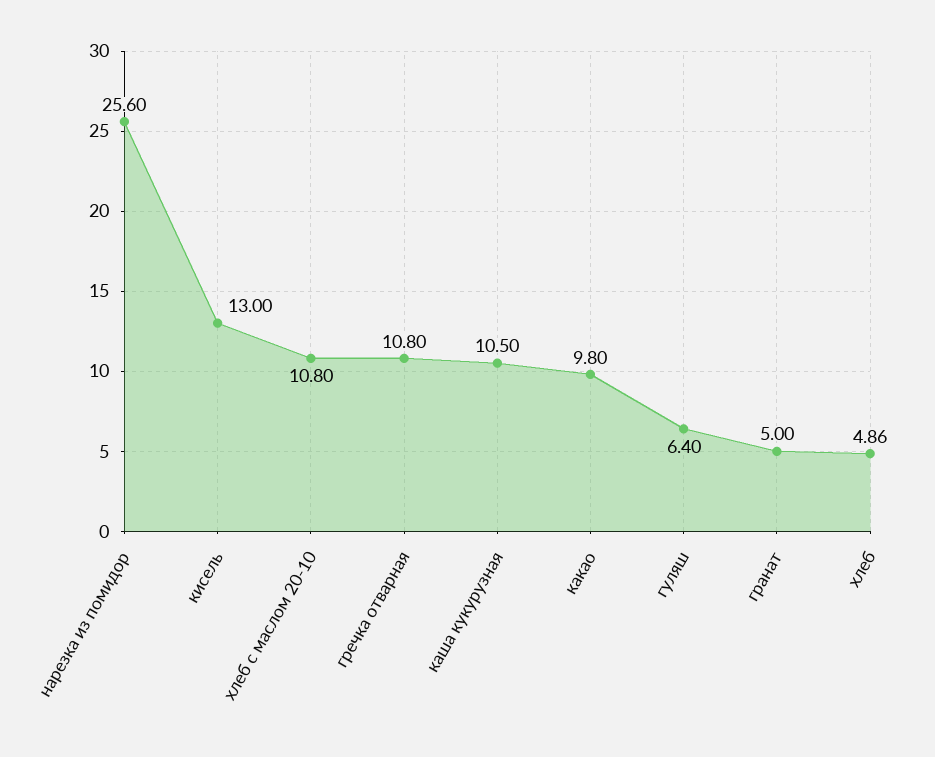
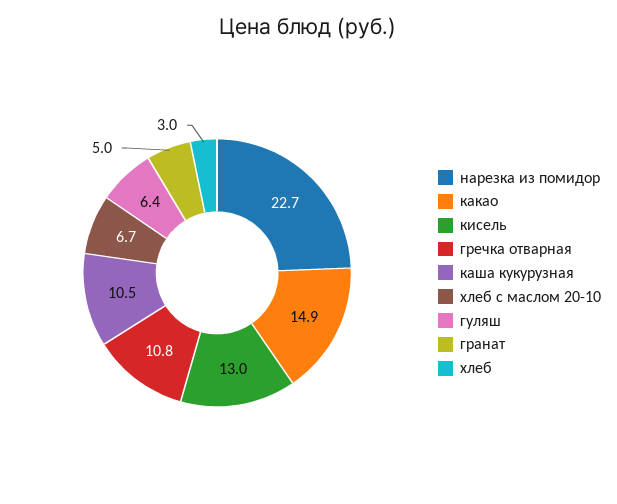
нарезка из помидор: 25.6 -> 22.7
хлеб с маслом 20-10: 10.8 -> 6.7
какао: 9.8 -> 14.9
хлеб: 4.86 -> 3

